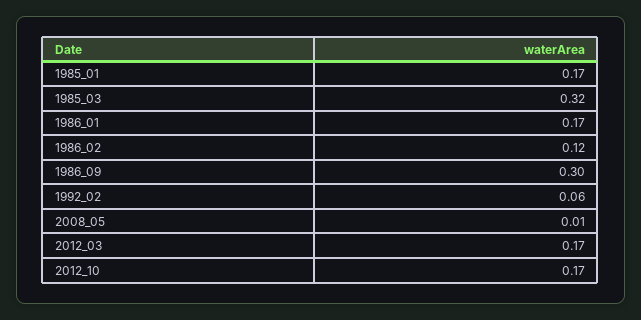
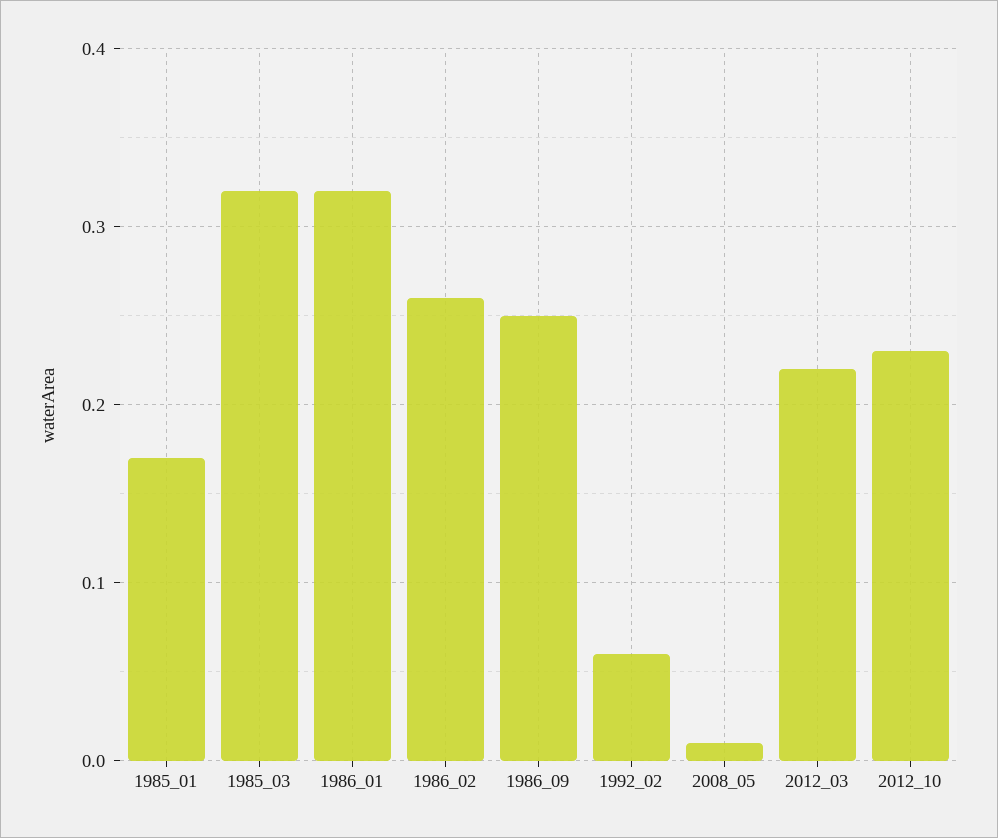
1986_01: 0.17 -> 0.32
1986_02: 0.12 -> 0.26
1986_09: 0.3 -> 0.25
2012_03: 0.17 -> 0.22
2012_10: 0.17 -> 0.23

